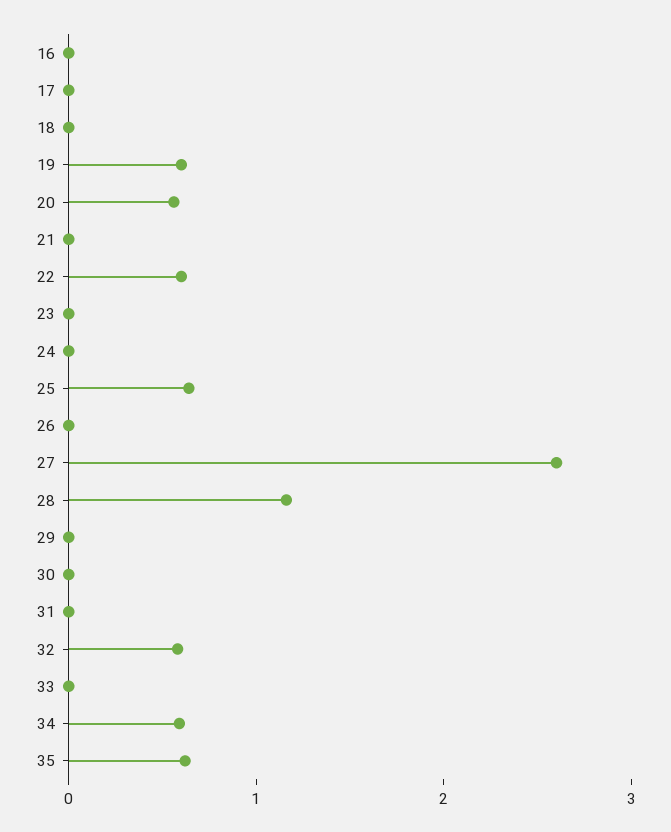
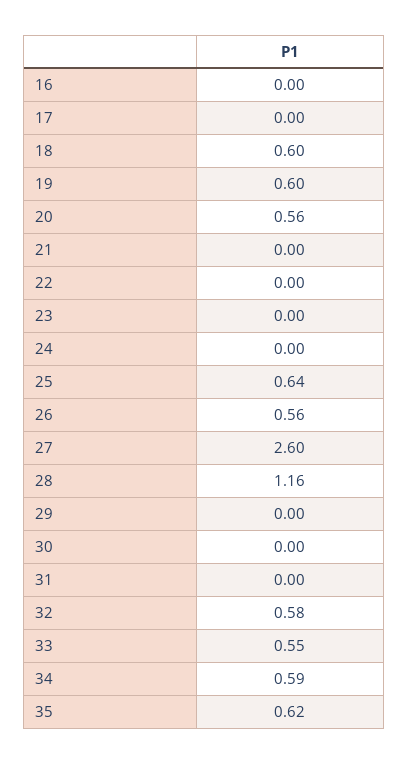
18: 0 -> 0.6
22: 0.6 -> 0
26: 0 -> 0.56
33: 0 -> 0.55

